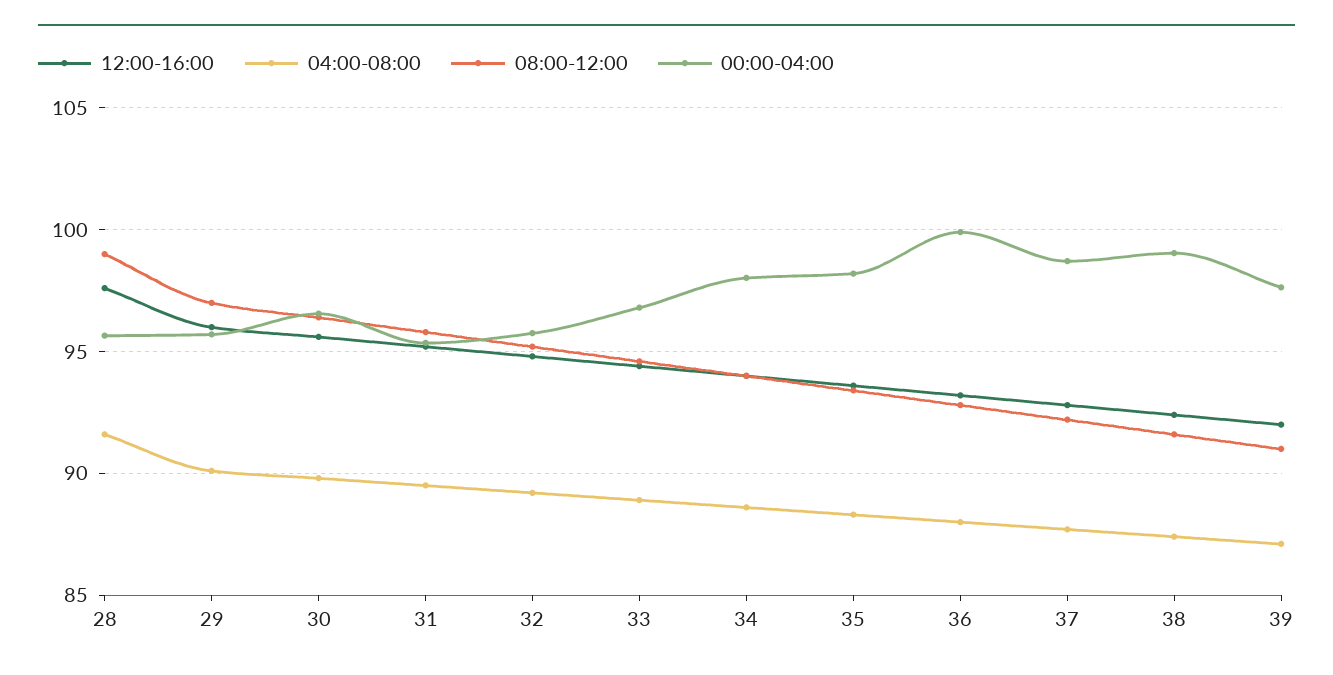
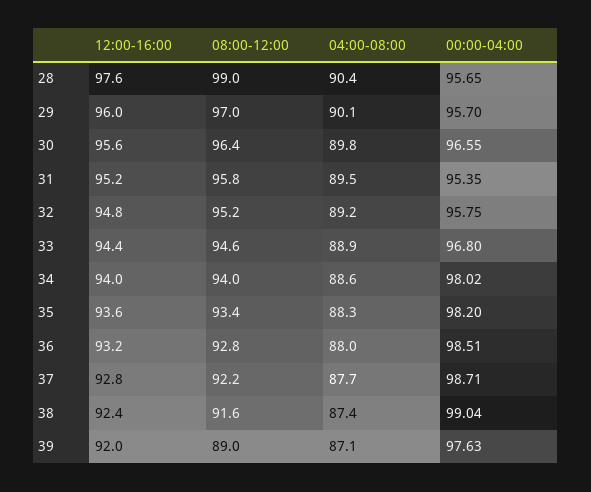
04:00-08:00, 28: 91.5 -> 90.4
00:00-04:00, 36: 100 -> 98.51
08:00-12:00, 39: 91 -> 89

